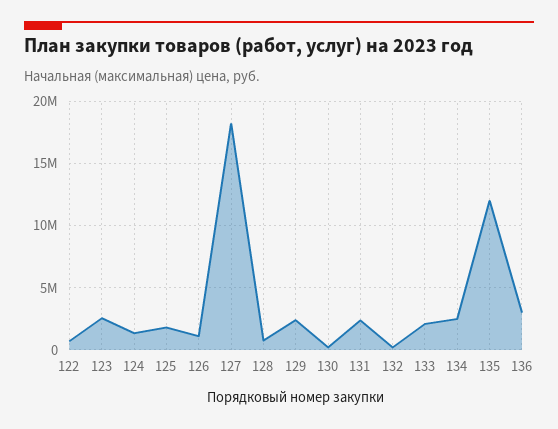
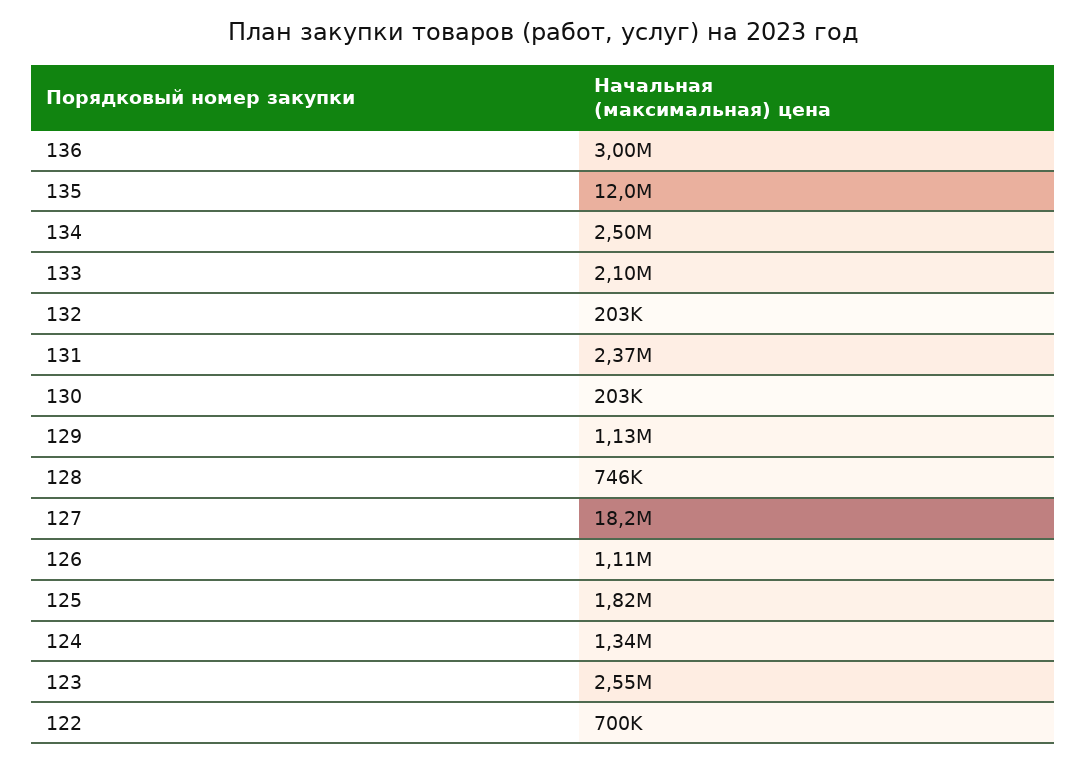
129: 2500000 -> 1130000

